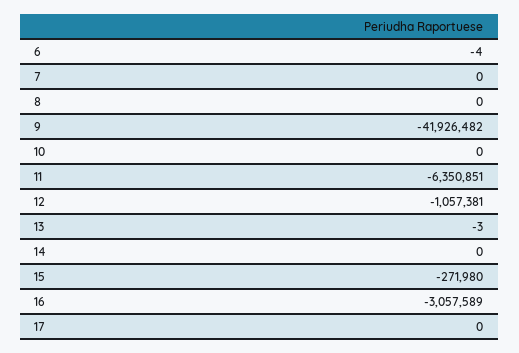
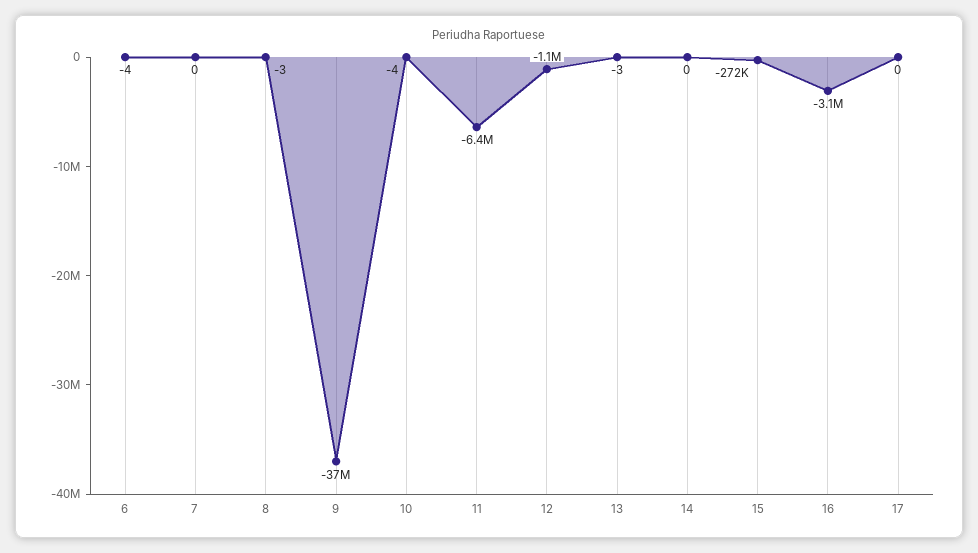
8: 0 -> -3
9: -41926482 -> -37000000
10: 0 -> -4

